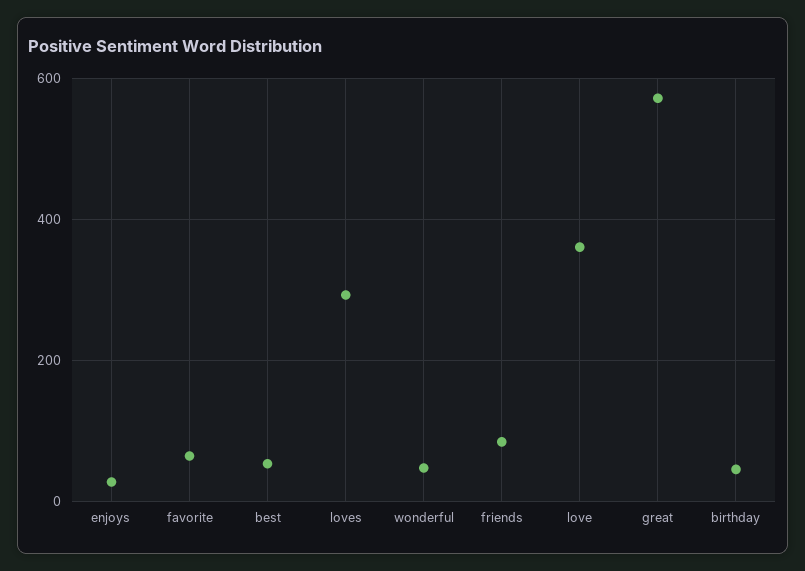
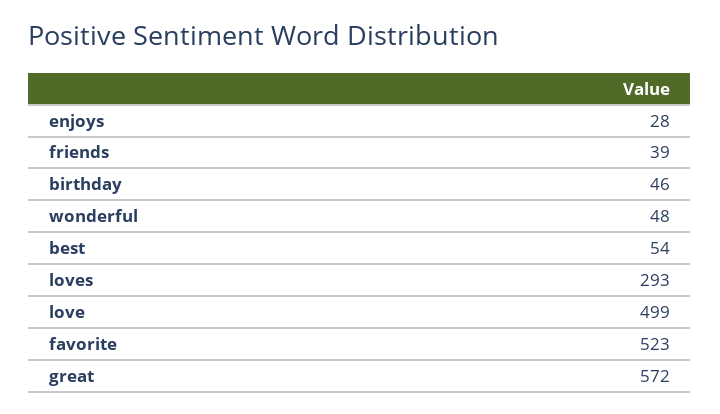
favorite: 60 -> 523
friends: 80 -> 39
love: 360 -> 499

